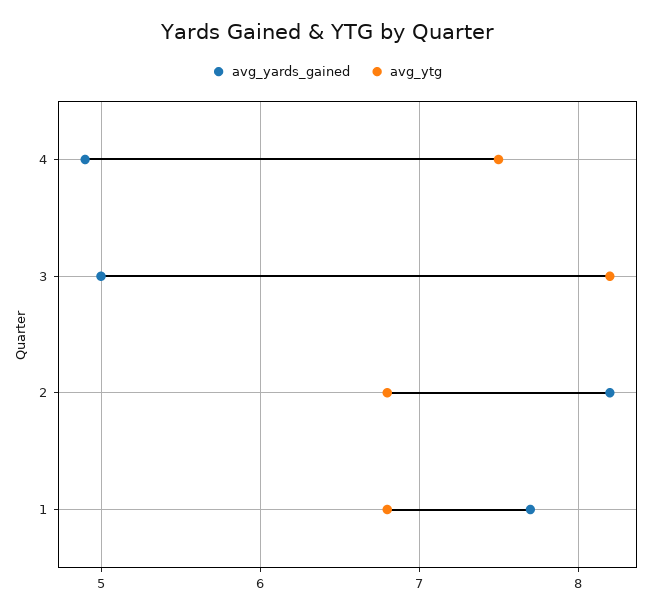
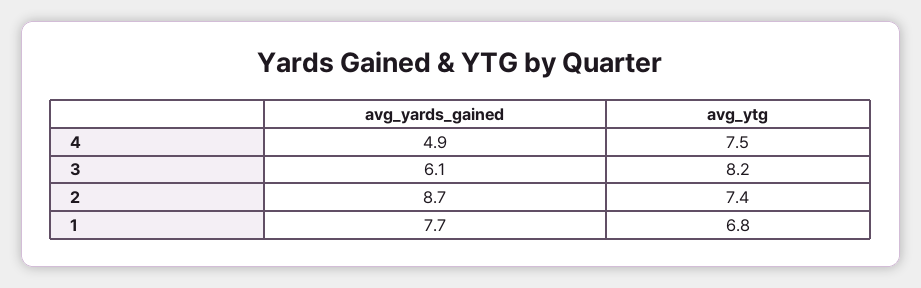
avg_yards_gained, 3: 5 -> 6.1
avg_yards_gained, 2: 8.2 -> 8.7
avg_ytg, 2: 6.8 -> 7.4

